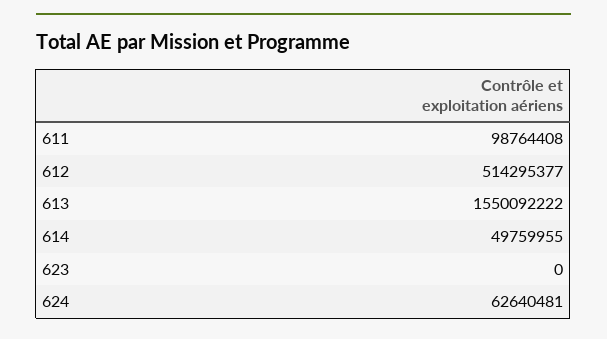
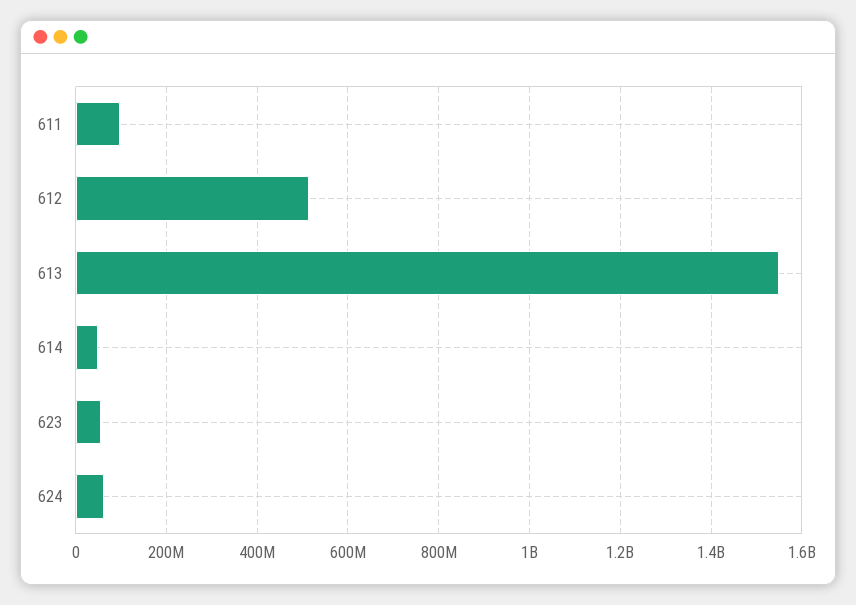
623: 0 -> 60000000

